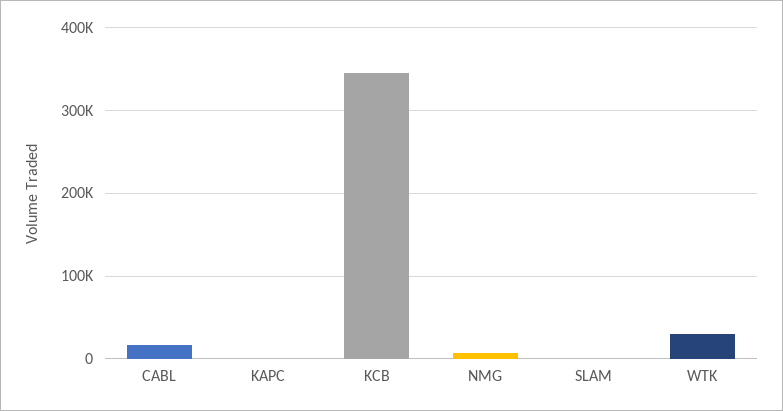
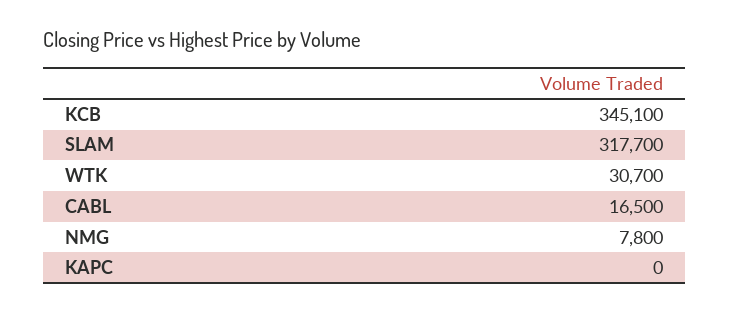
SLAM: 0 -> 317700

